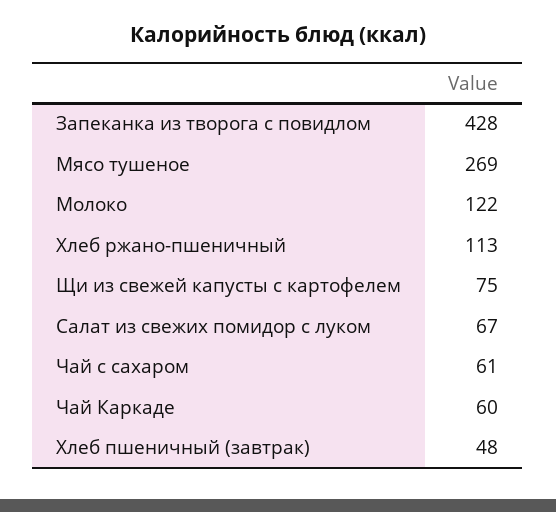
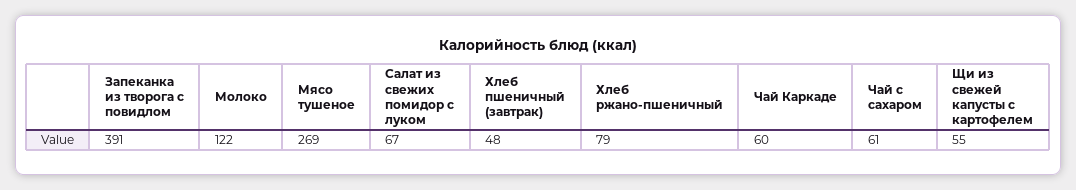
Запеканка из творога с повидлом: 428 -> 391
Хлеб ржано-пшеничный: 113 -> 79
Щи из свежей капусты с картофелем: 75 -> 55

